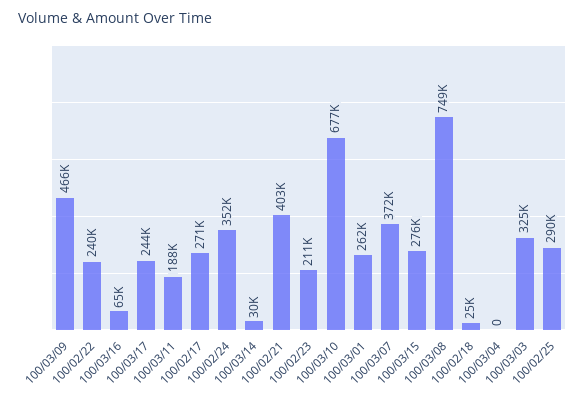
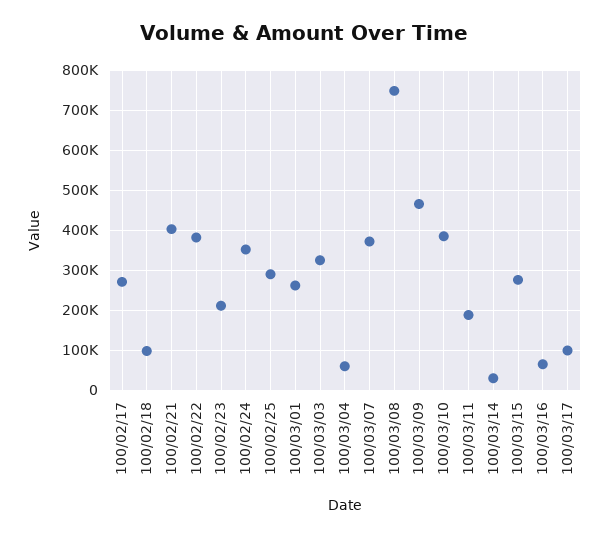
100/02/22: 240000 -> 380000
100/03/17: 244000 -> 100000
100/03/10: 677000 -> 380000
100/02/18: 25000 -> 100000
100/03/04: 0 -> 60000

